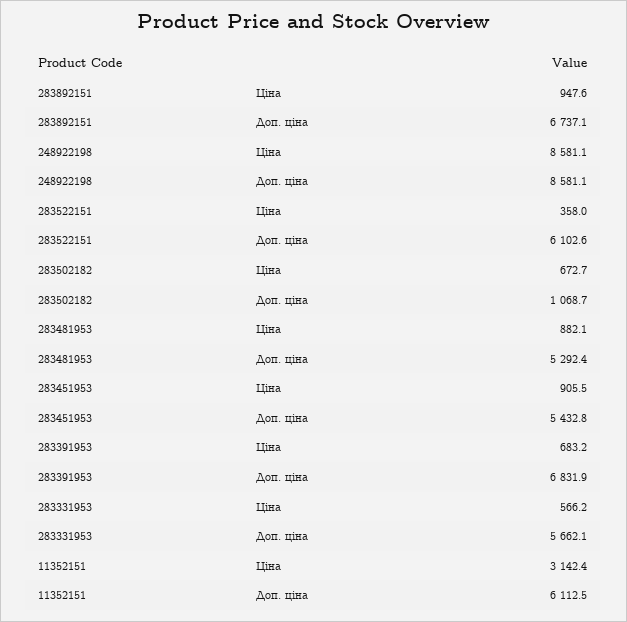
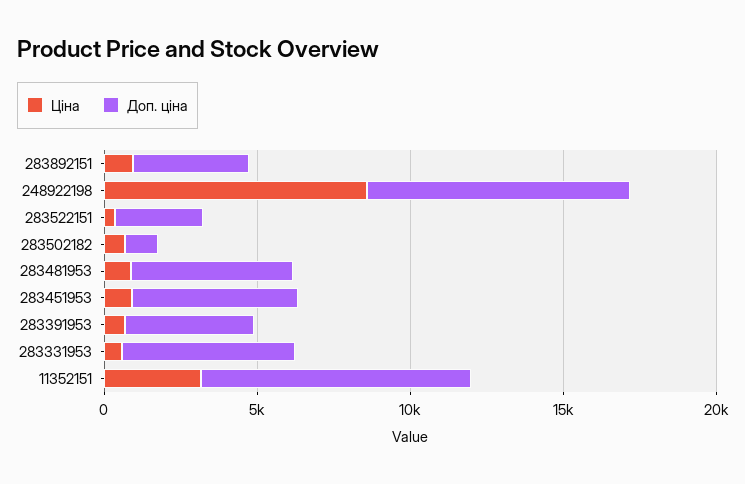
Доп. ціна, 283892151: 6737.1 -> 4000
Доп. ціна, 283522151: 6102.6 -> 3000
Доп. ціна, 283391953: 6831.9 -> 4000
Доп. ціна, 11352151: 6112.5 -> 9000

